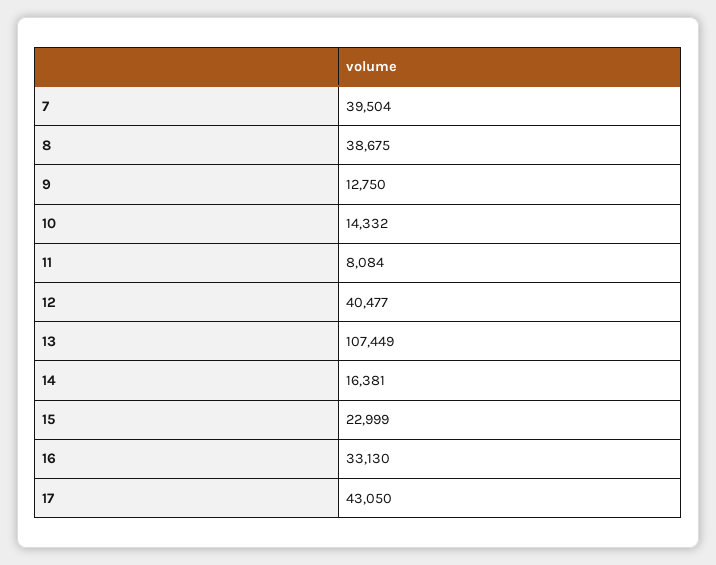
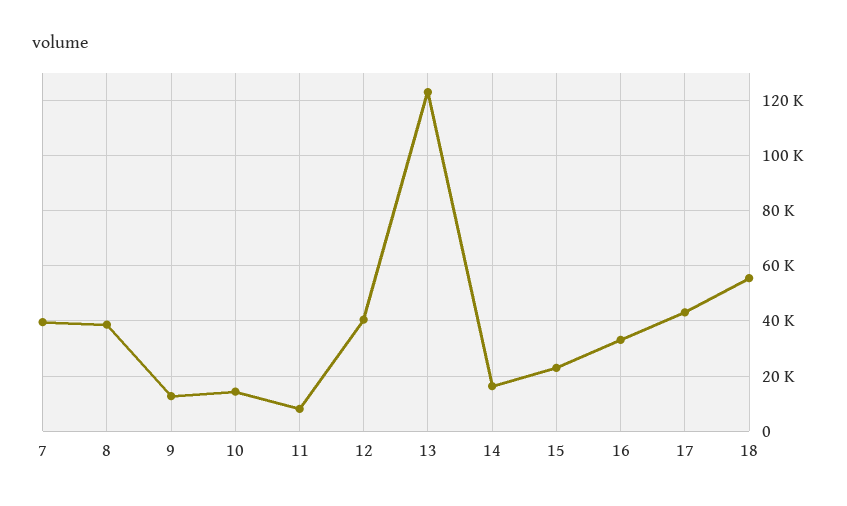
13: 107449 -> 122500
18: none -> 55000

